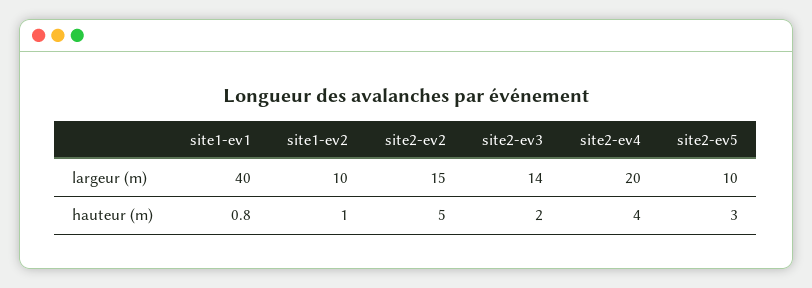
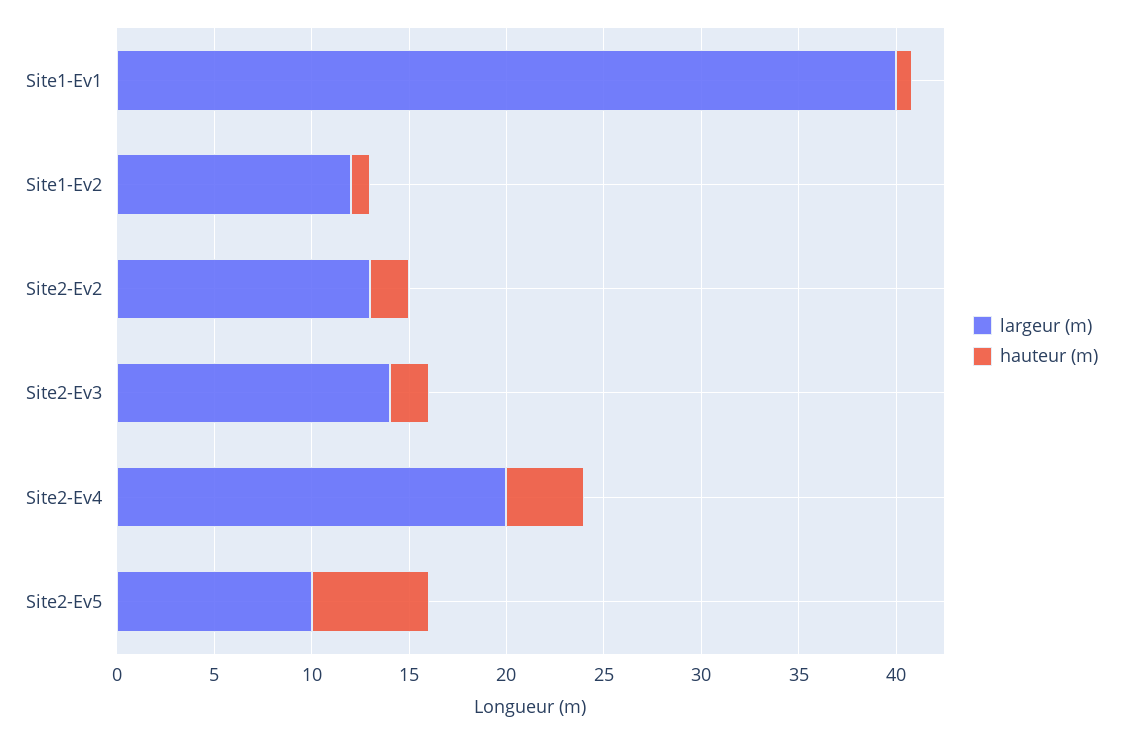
largeur (m), site1-ev2: 10 -> 12
largeur (m), site2-ev2: 15 -> 13
hauteur (m), site2-ev2: 5 -> 2
hauteur (m), site2-ev5: 3 -> 6

